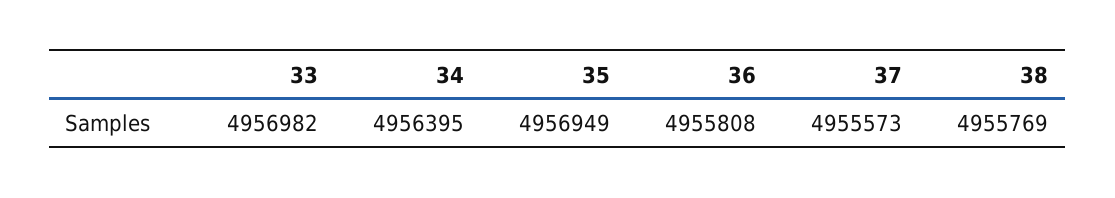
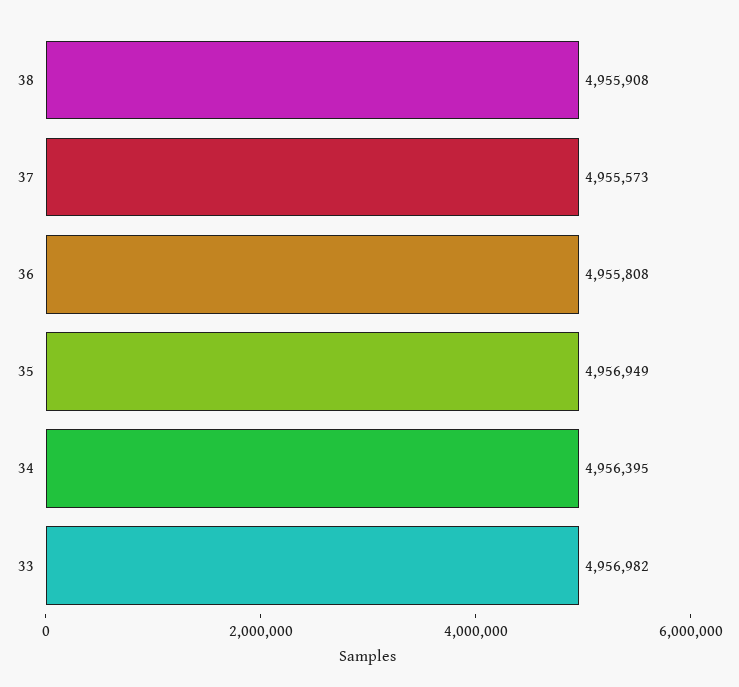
38: 4955769 -> 4955908

